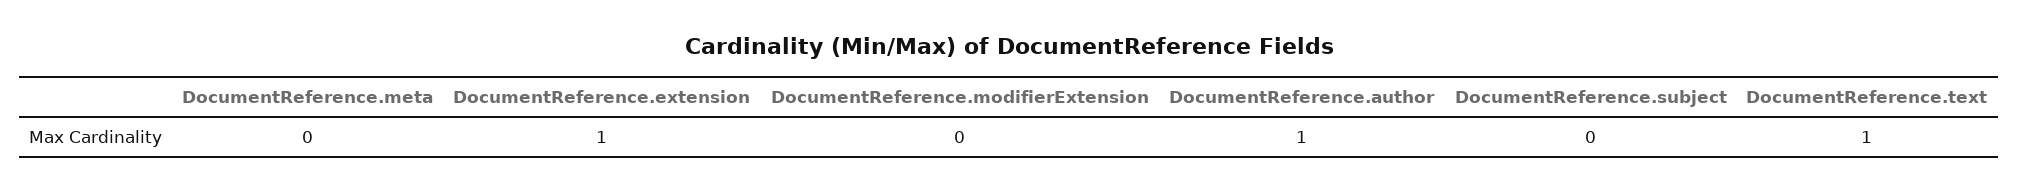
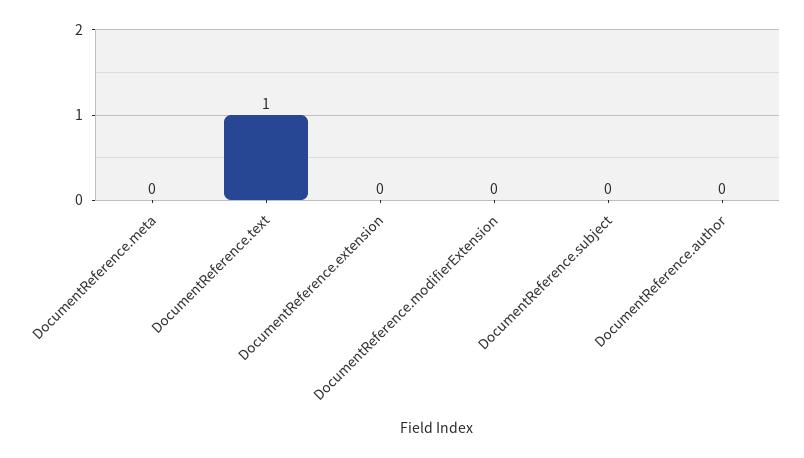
DocumentReference.extension: 1 -> 0
DocumentReference.author: 1 -> 0

